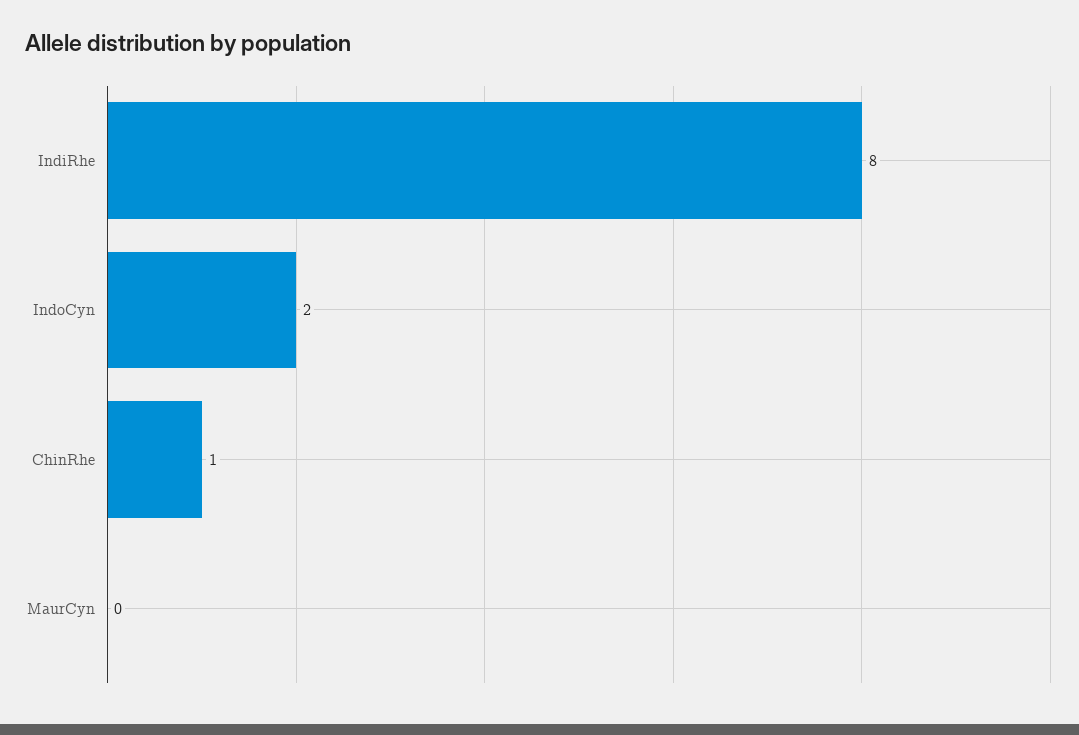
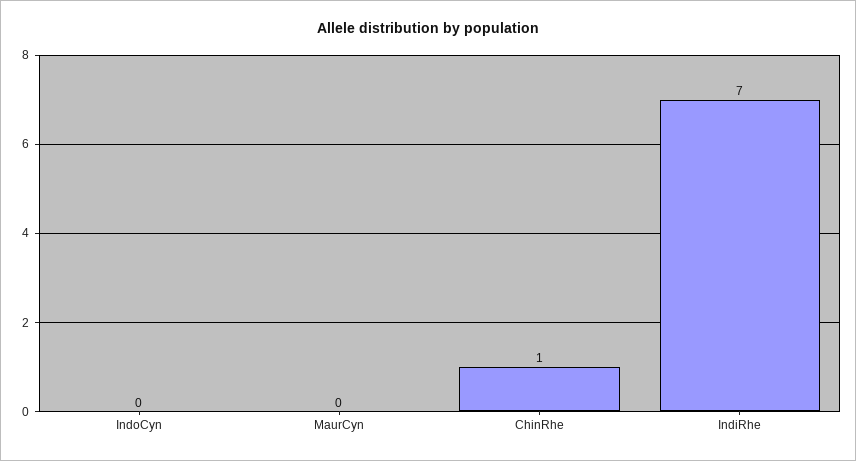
IndiRhe: 8 -> 7
IndoCyn: 2 -> 0

